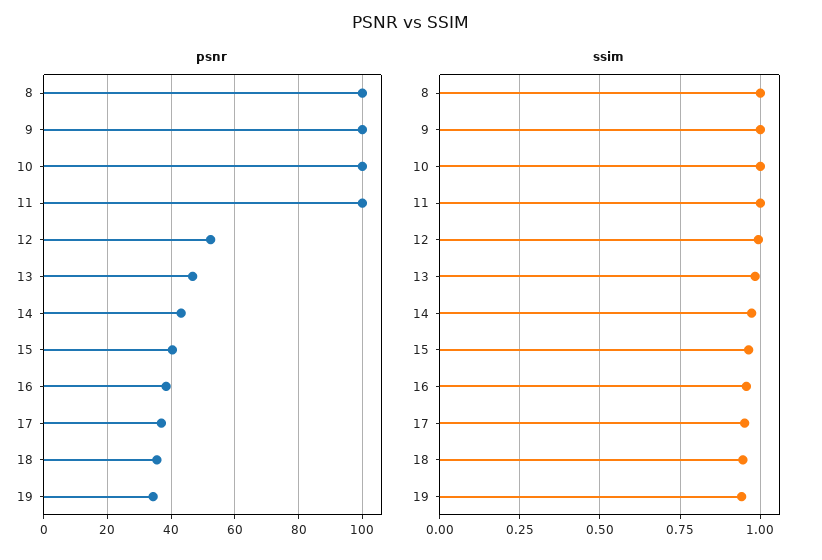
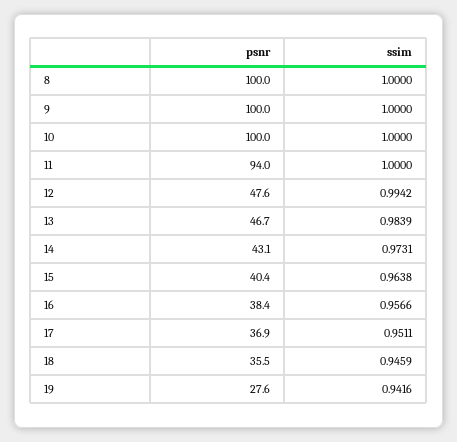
psnr, 11: 100 -> 94
psnr, 12: 52 -> 47.6
psnr, 19: 34 -> 27.6

